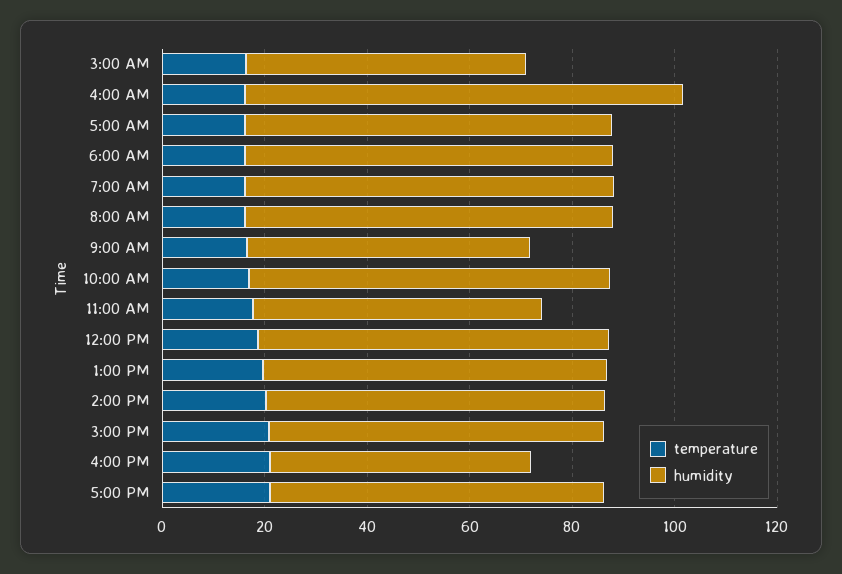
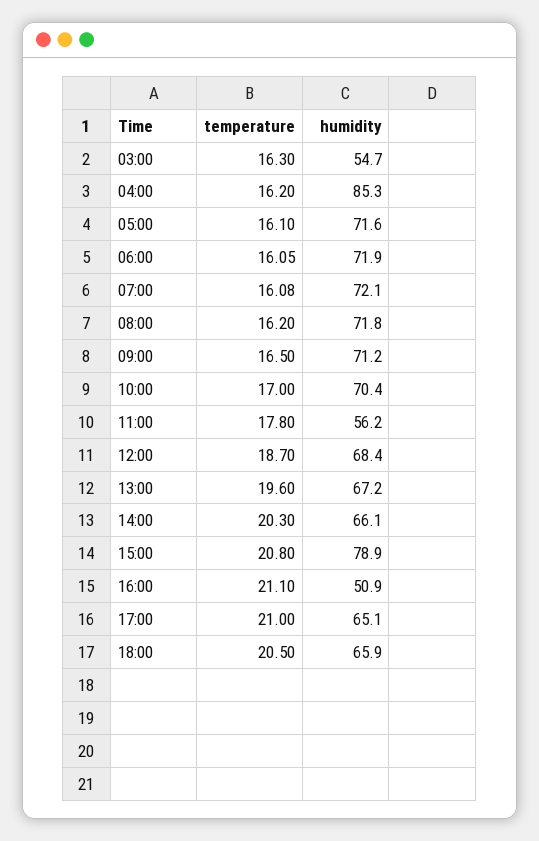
humidity, 9:00 AM: 55 -> 71.2
humidity, 3:00 PM: 65 -> 78.9
temperature, 18:00: none -> 20.5
humidity, 18:00: none -> 65.9

